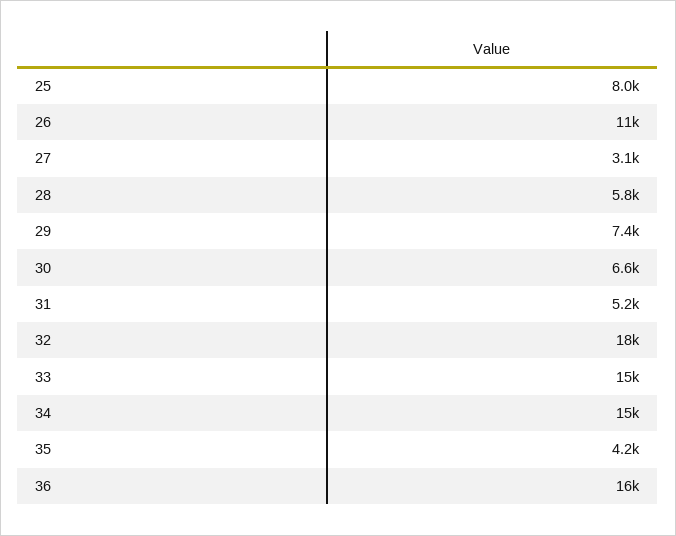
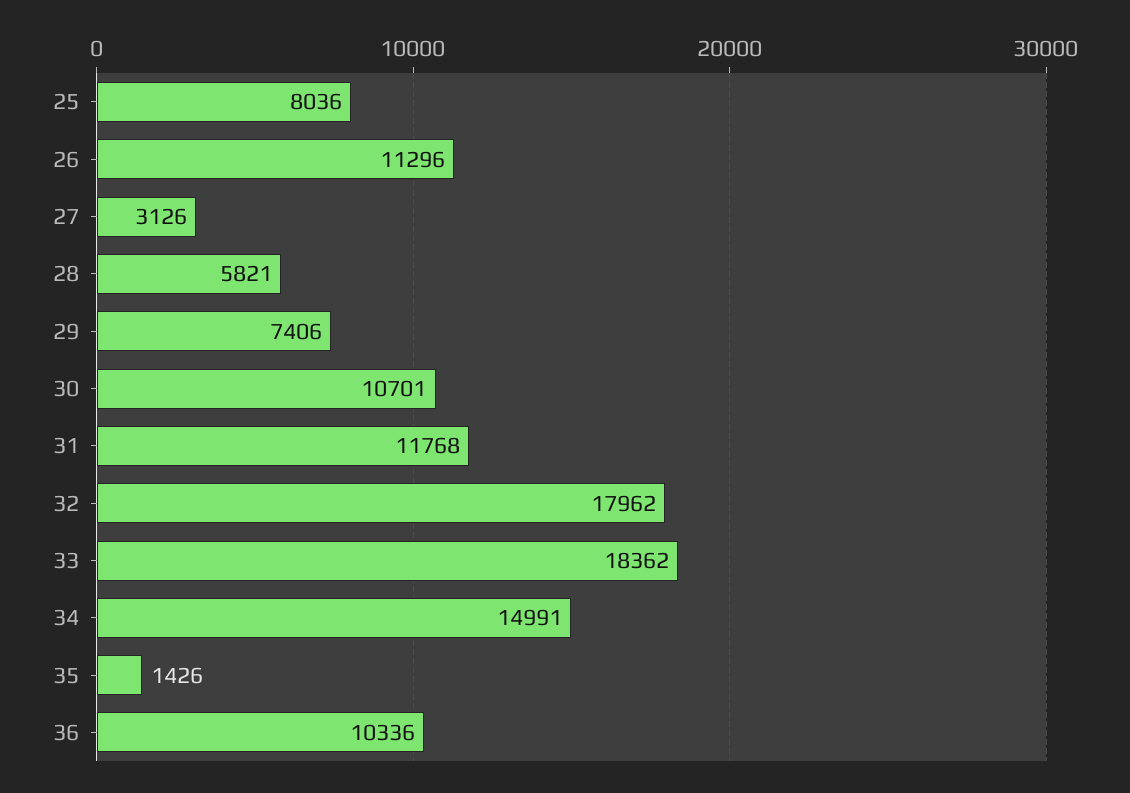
30: 6600 -> 10701
31: 5200 -> 11768
33: 15000 -> 18362
35: 4200 -> 1426
36: 16000 -> 10336

